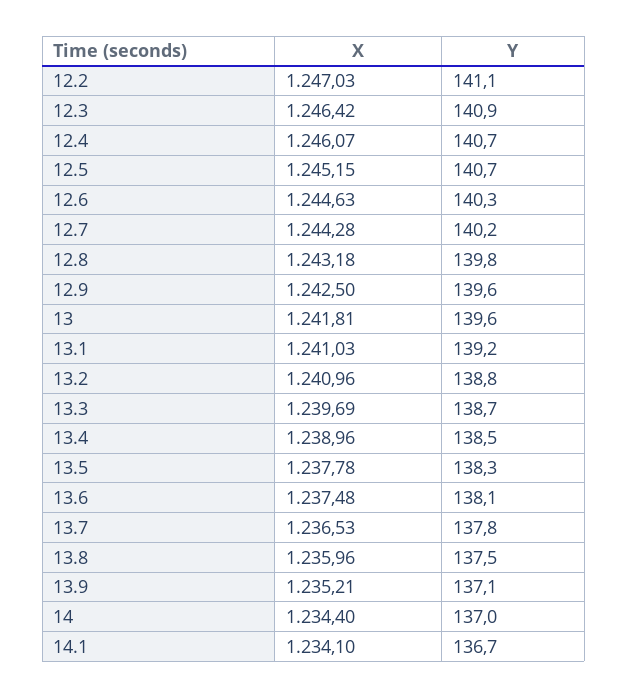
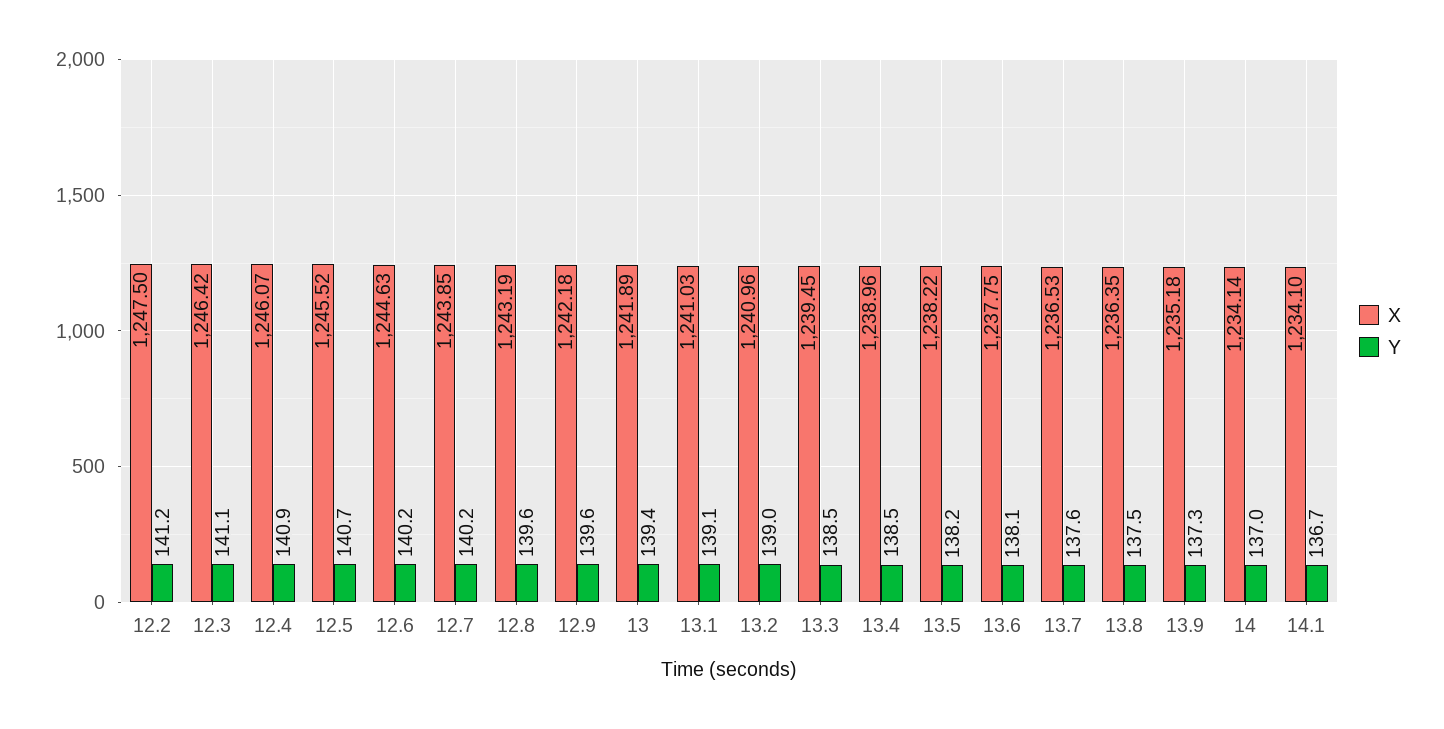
X, 12.2: 1247.03 -> 1247.5
Y, 12.2: 141.1 -> 141.2
Y, 12.3: 140.9 -> 141.1
Y, 12.4: 140.7 -> 140.9
X, 12.5: 1245.15 -> 1245.52
Y, 12.6: 140.3 -> 140.2
X, 12.7: 1244.28 -> 1243.85
X, 12.8: 1243.18 -> 1243.19
Y, 12.8: 139.8 -> 139.6
X, 12.9: 1242.5 -> 1242.18
X, 13: 1241.81 -> 1241.89
Y, 13: 139.6 -> 139.4
Y, 13.1: 139.2 -> 139.1
Y, 13.2: 138.8 -> 139
X, 13.3: 1239.69 -> 1239.45
Y, 13.3: 138.7 -> 138.5
X, 13.5: 1237.78 -> 1238.22
Y, 13.5: 138.3 -> 138.2
X, 13.6: 1237.48 -> 1237.75
Y, 13.7: 137.8 -> 137.6
X, 13.8: 1235.96 -> 1236.35
X, 13.9: 1235.21 -> 1235.18
Y, 13.9: 137.1 -> 137.3
X, 14: 1234.4 -> 1234.14

